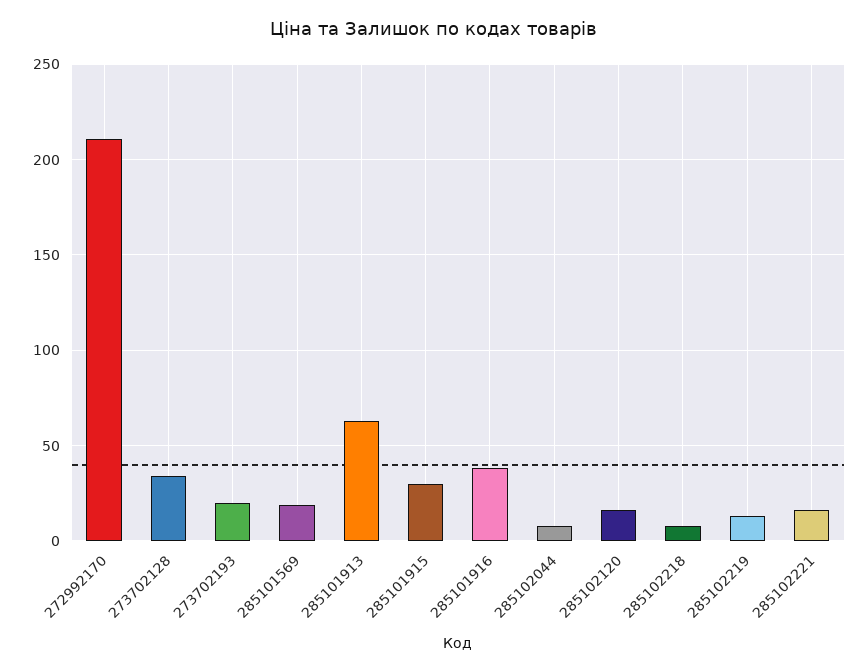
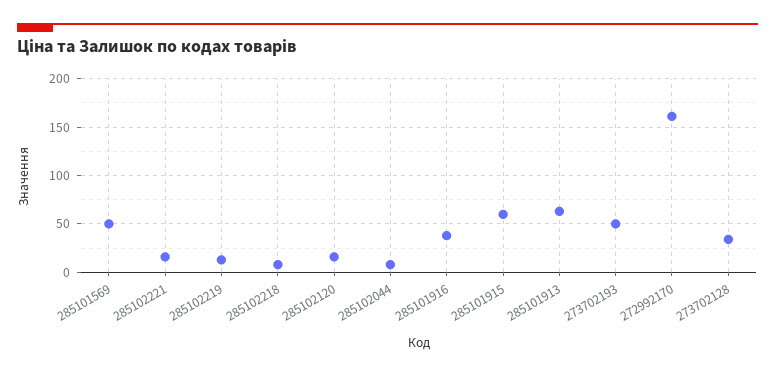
272992170: 210 -> 160
273702193: 20 -> 50
285101569: 20 -> 50
285101915: 30 -> 60

